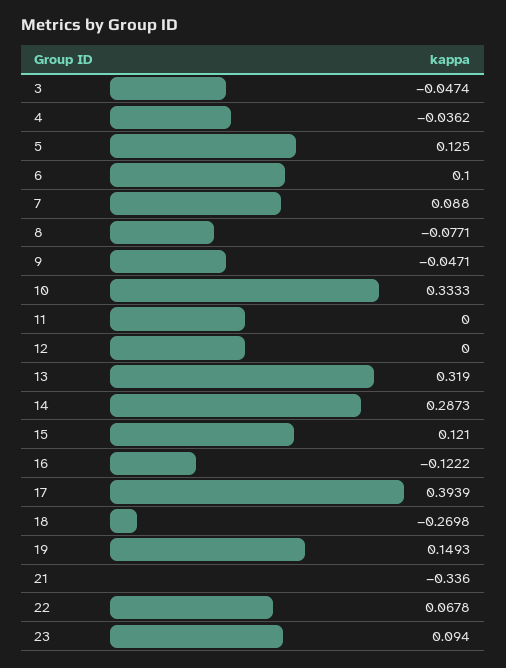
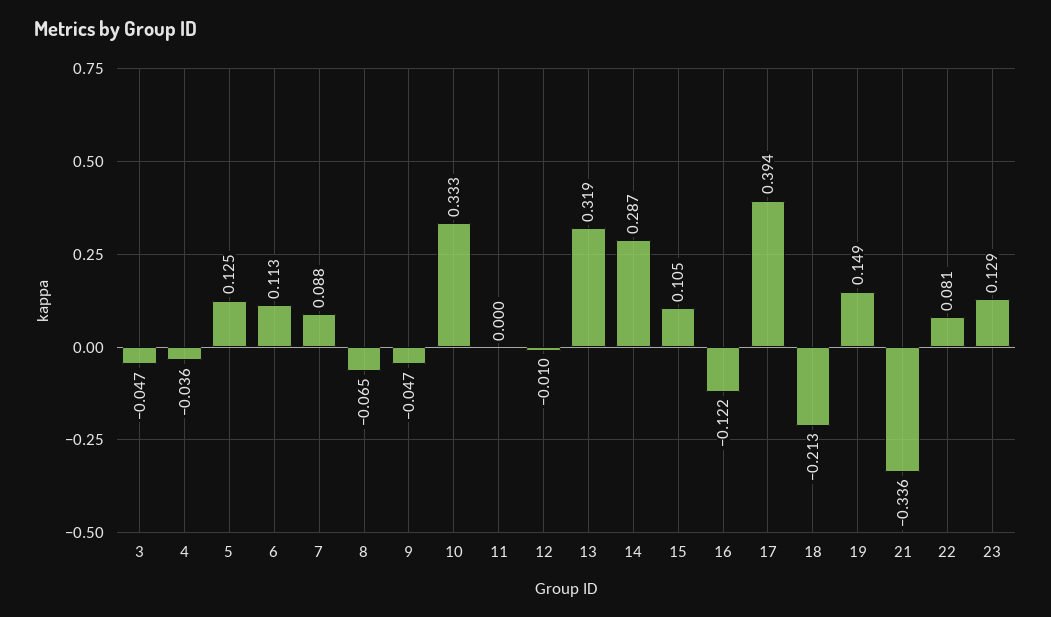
6: 0.1 -> 0.113
8: -0.0771 -> -0.065
12: 0 -> -0.01
15: 0.121 -> 0.105
18: -0.2698 -> -0.213
22: 0.0678 -> 0.081
23: 0.094 -> 0.129

